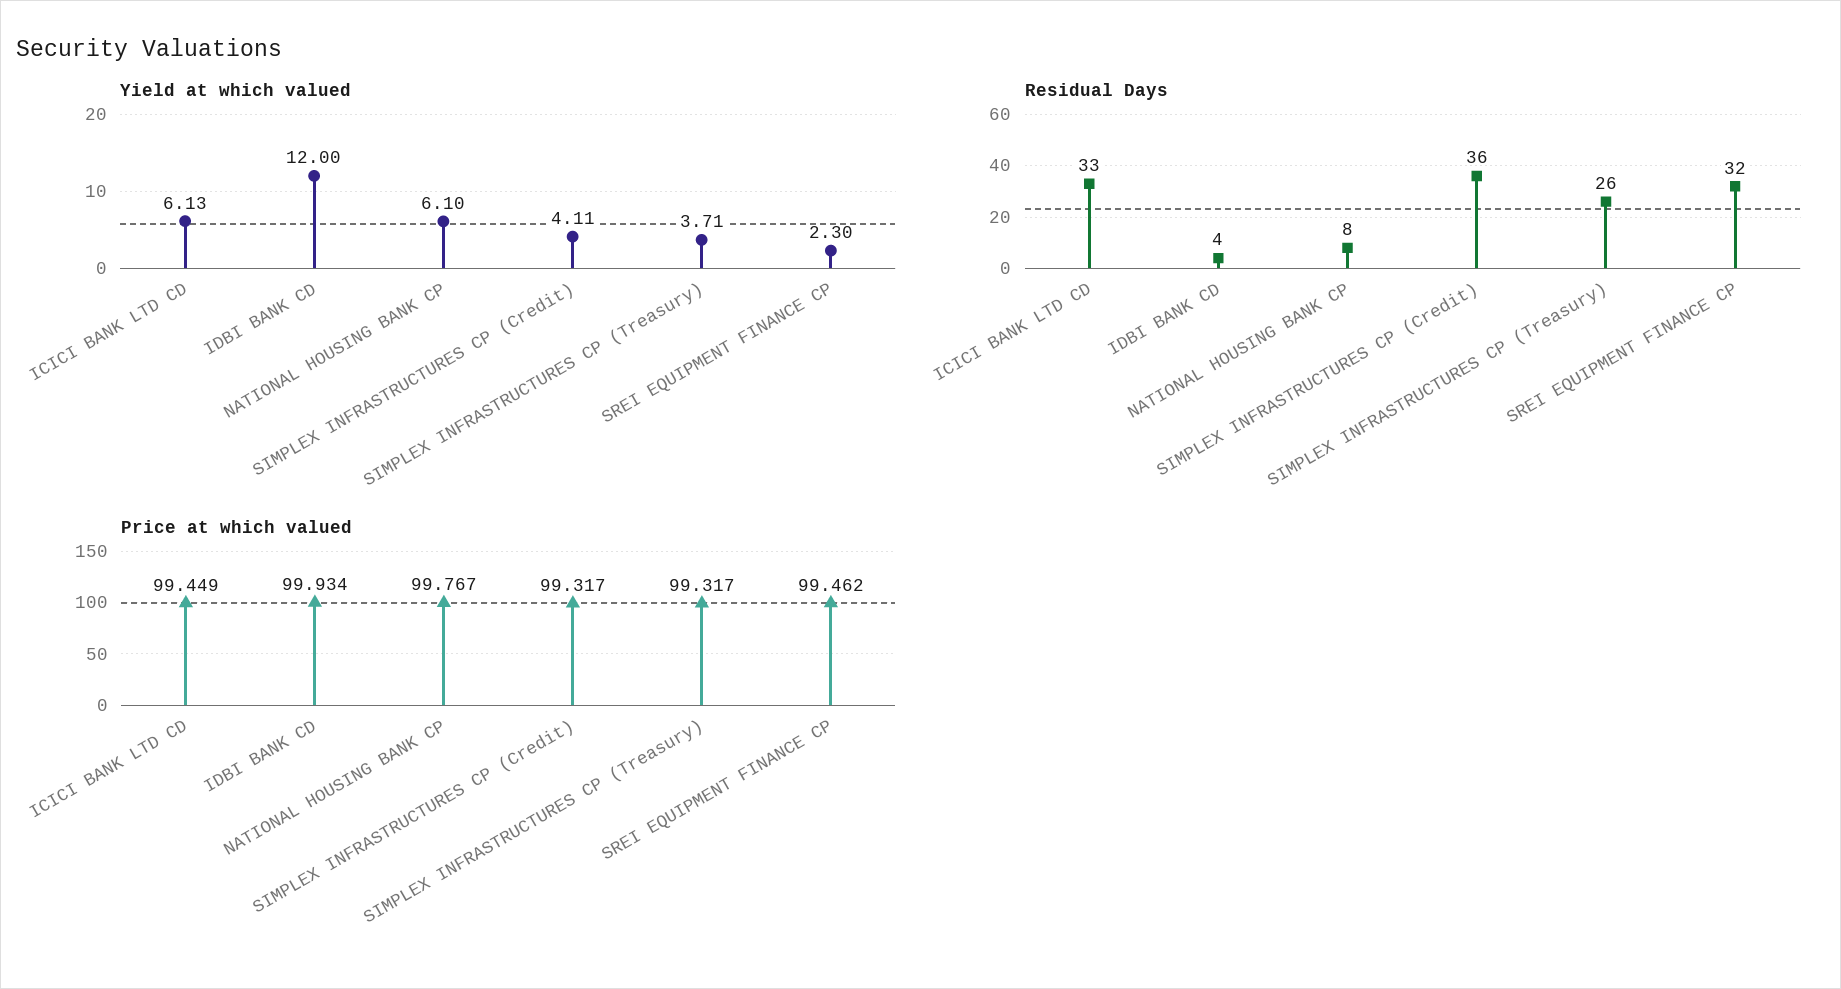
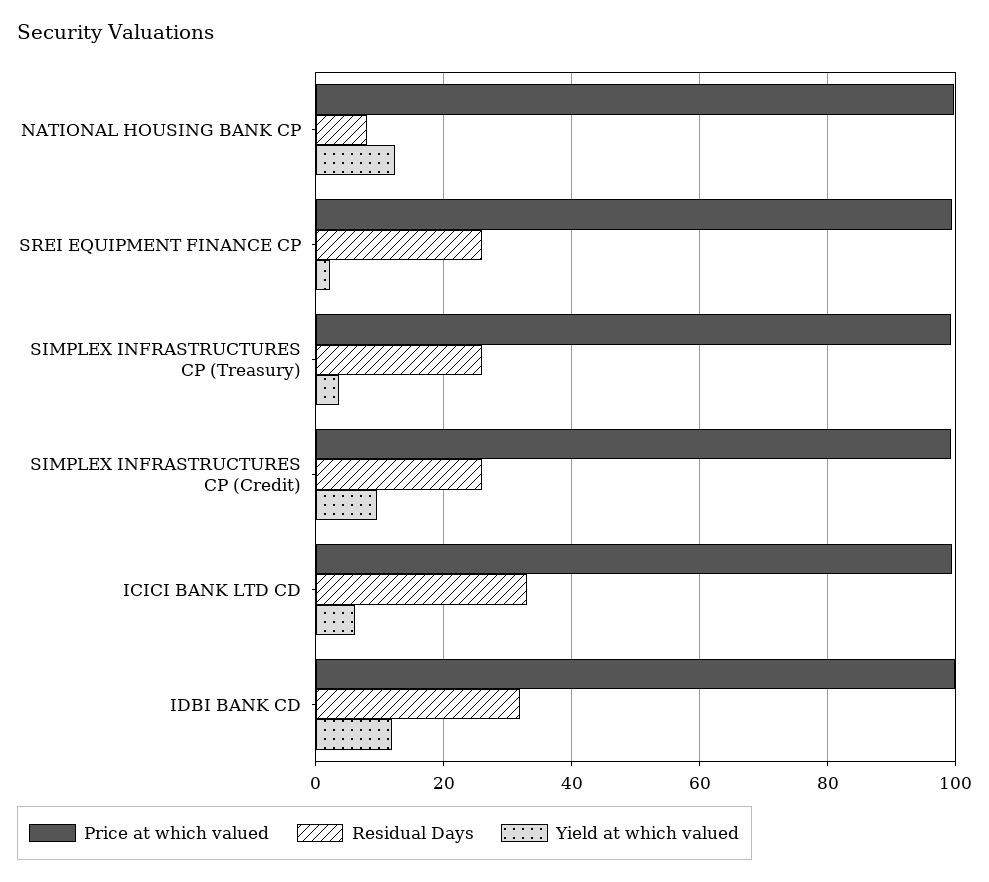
Yield at which valued, NATIONAL HOUSING BANK CP: 6.1 -> 12
Yield at which valued, SIMPLEX INFRASTRUCTURES CP (Credit): 4.11 -> 10
Residual Days, IDBI BANK CD: 4 -> 32
Residual Days, SIMPLEX INFRASTRUCTURES CP (Credit): 36 -> 26
Residual Days, SREI EQUIPMENT FINANCE CP: 32 -> 26

